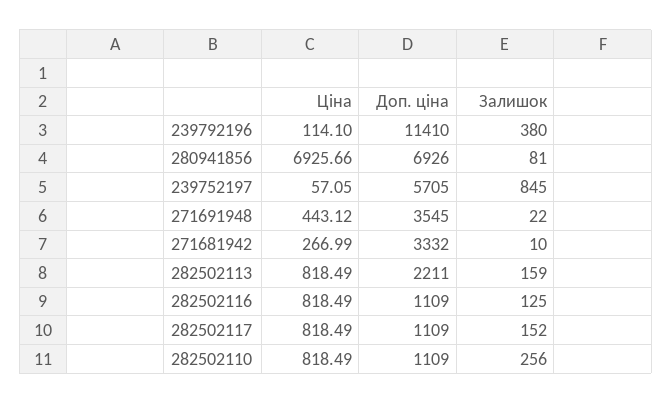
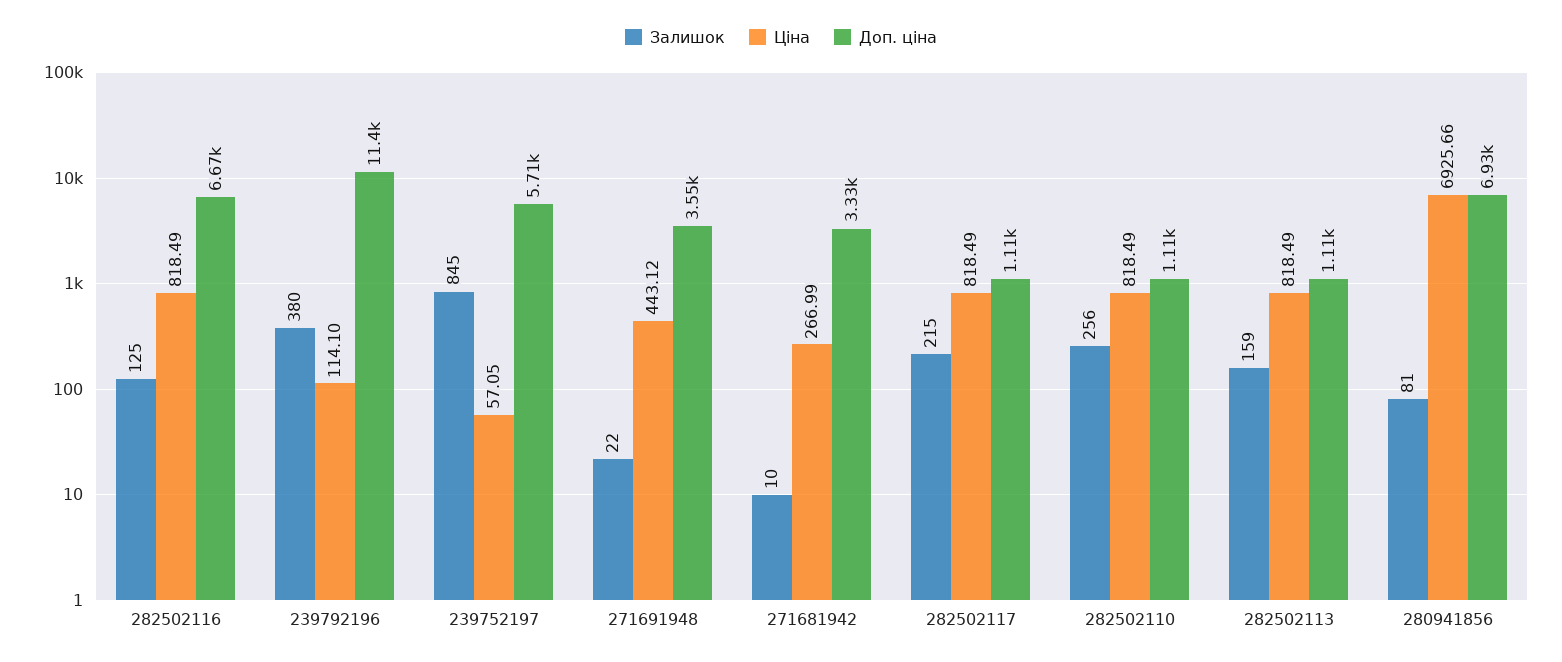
Доп. ціна, 282502113: 2211 -> 1110
Доп. ціна, 282502116: 1109 -> 6670
Залишок, 282502117: 152 -> 215

